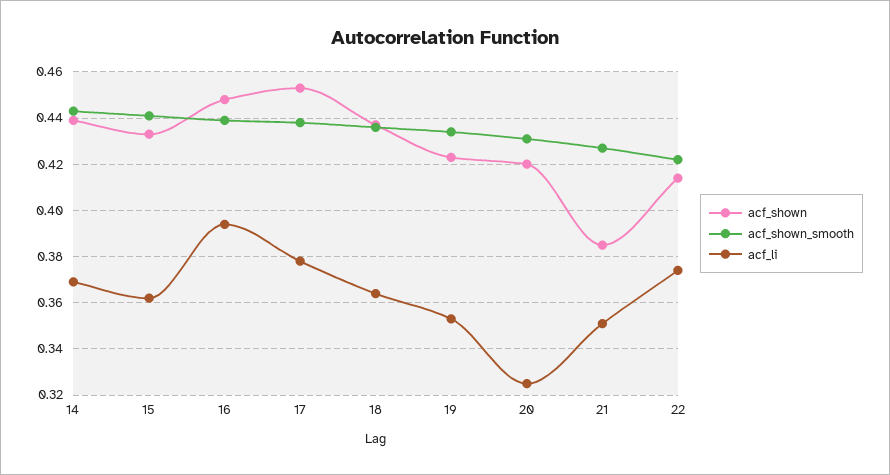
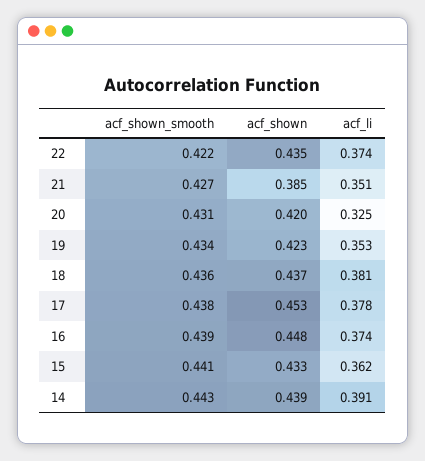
acf_li, 14: 0.37 -> 0.391
acf_li, 16: 0.395 -> 0.374
acf_li, 18: 0.365 -> 0.381
acf_shown, 22: 0.415 -> 0.435

